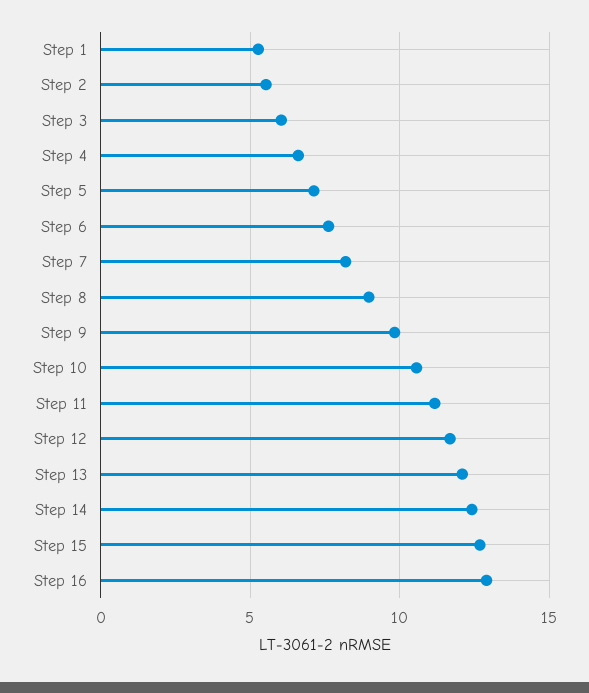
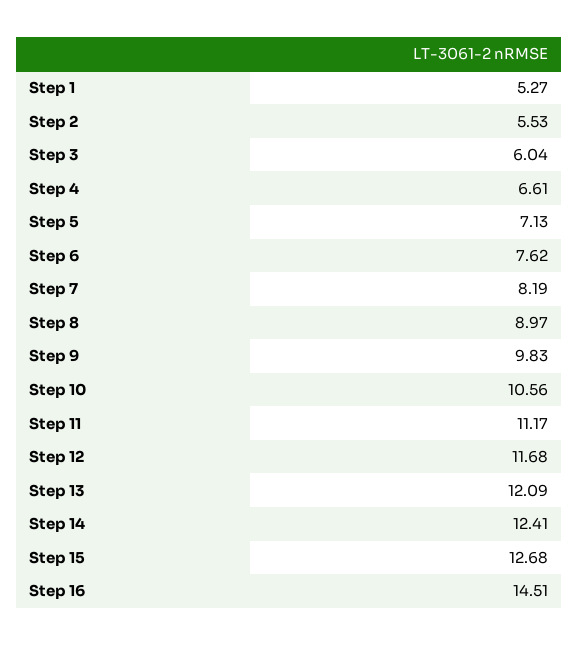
Step 16: 13 -> 14.51

